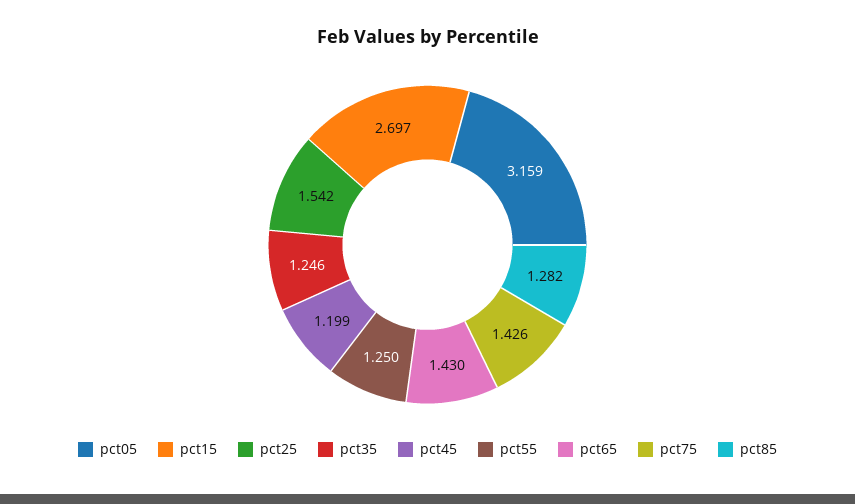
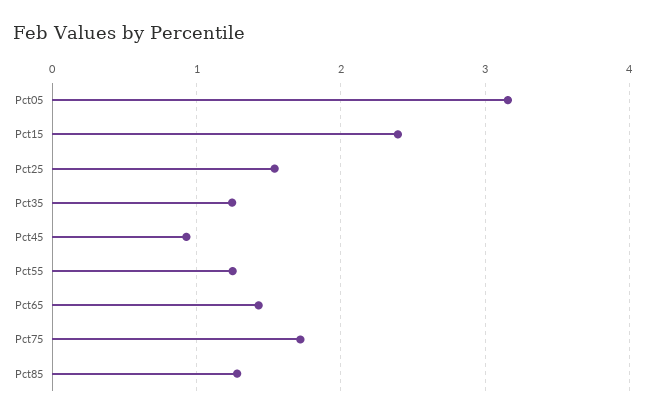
pct15: 2.697 -> 2.4
pct45: 1.199 -> 0.9
pct75: 1.426 -> 1.7

